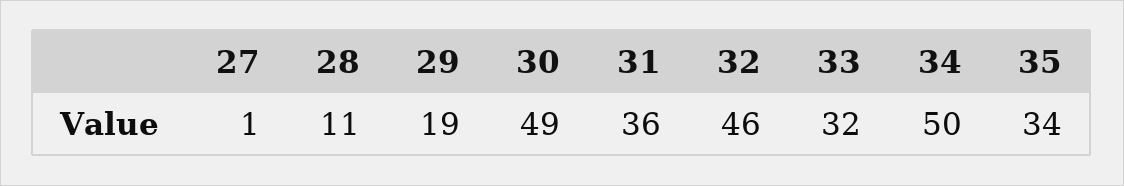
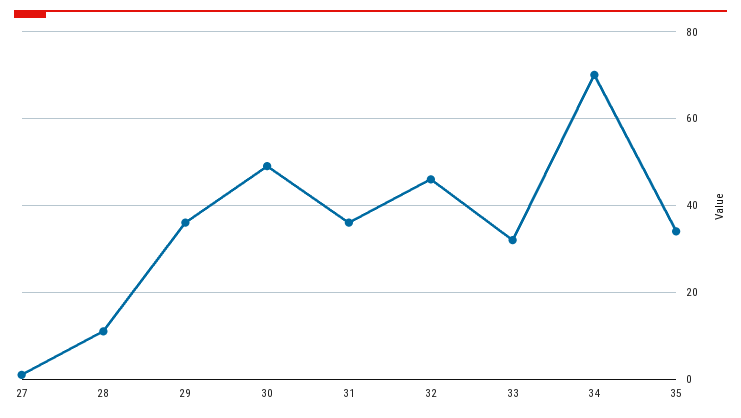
29: 19 -> 35
34: 50 -> 70

